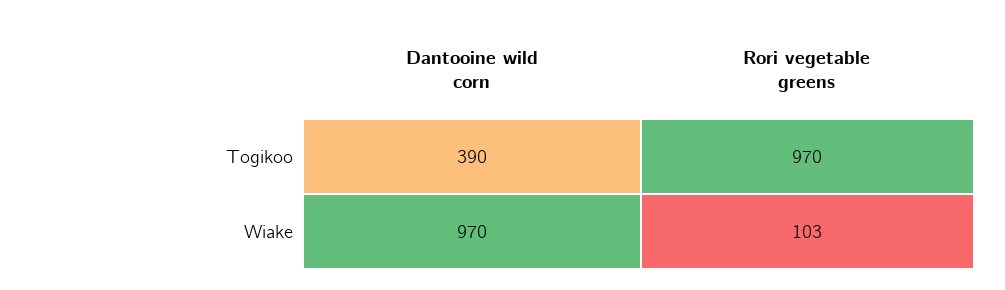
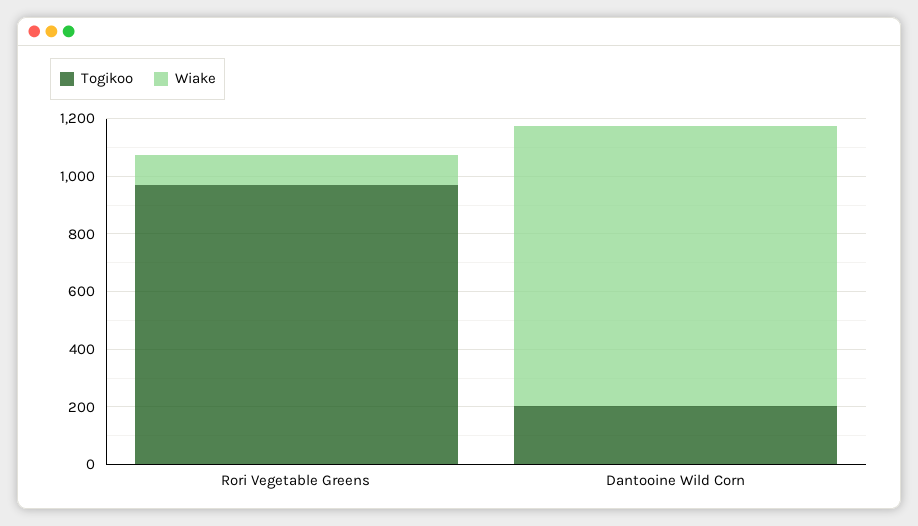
Togikoo, Dantooine wild corn: 390 -> 200

